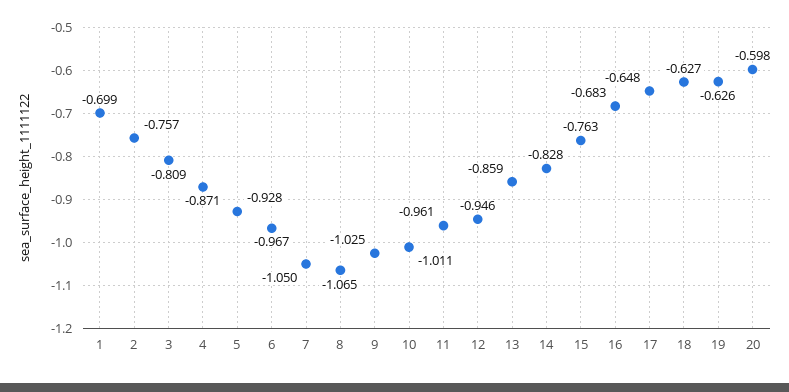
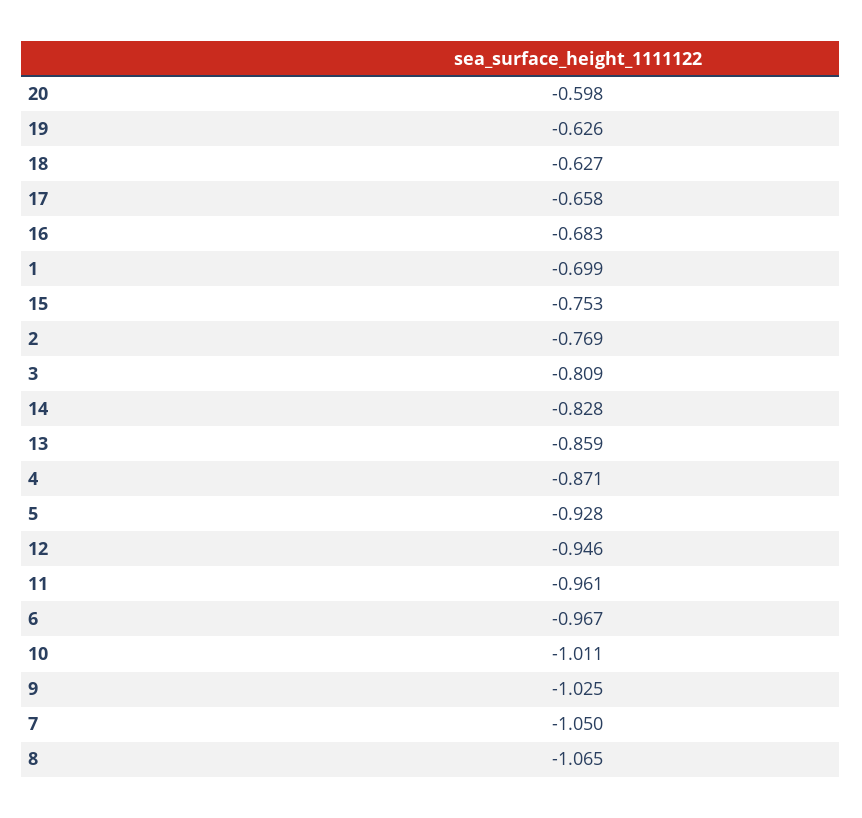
2: -0.757 -> -0.769
15: -0.763 -> -0.753
17: -0.648 -> -0.658

